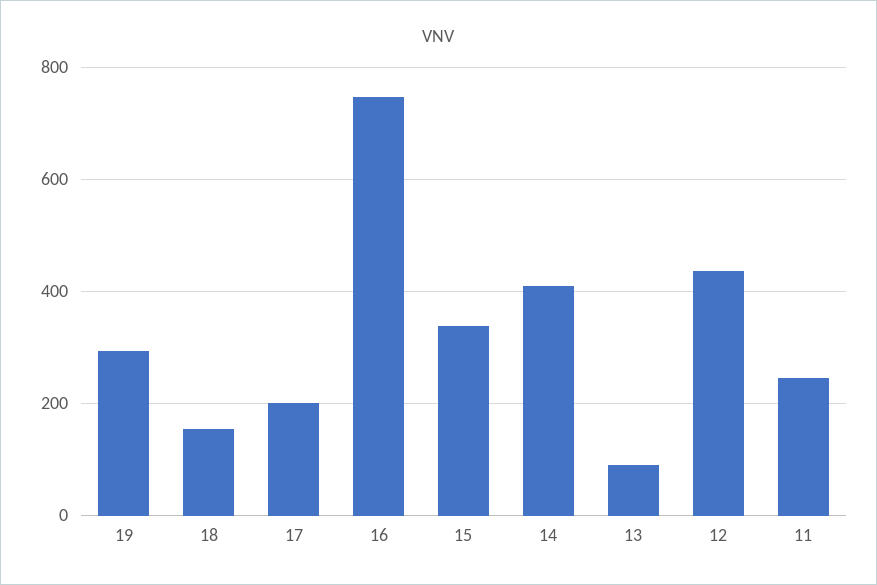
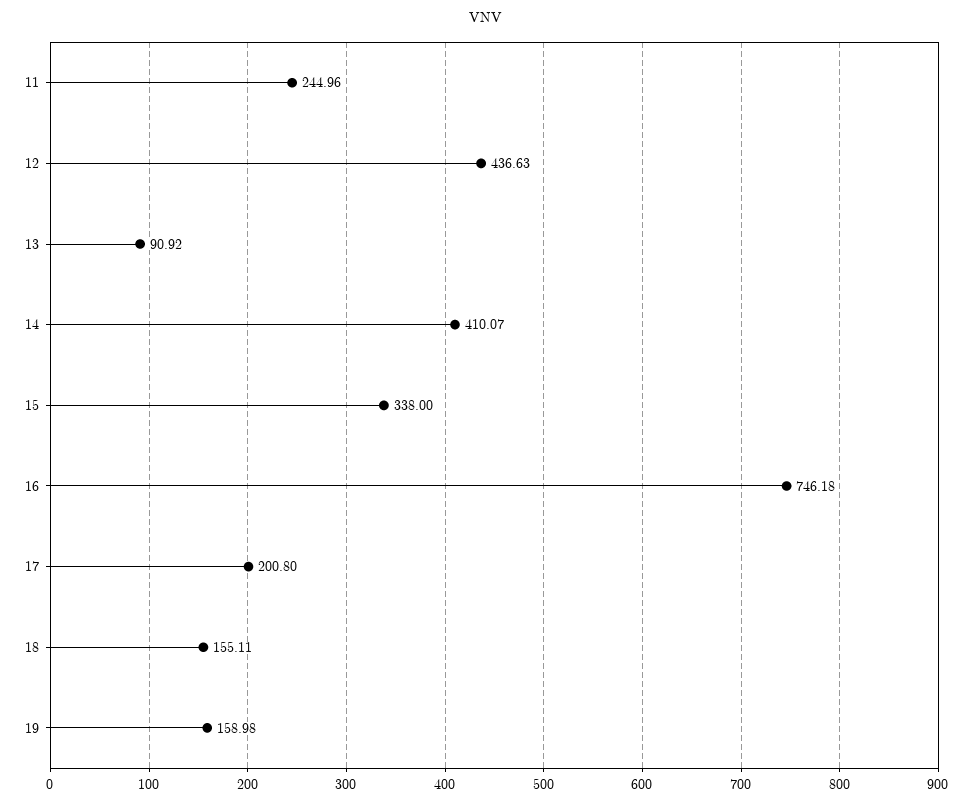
19: 300 -> 158.98

